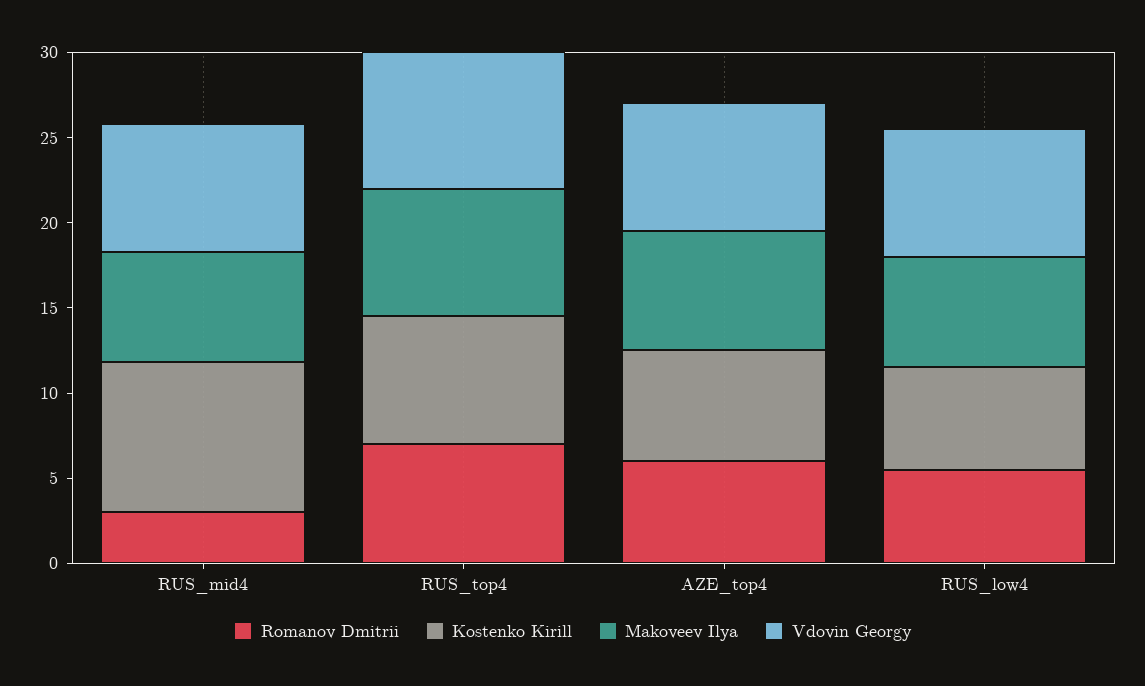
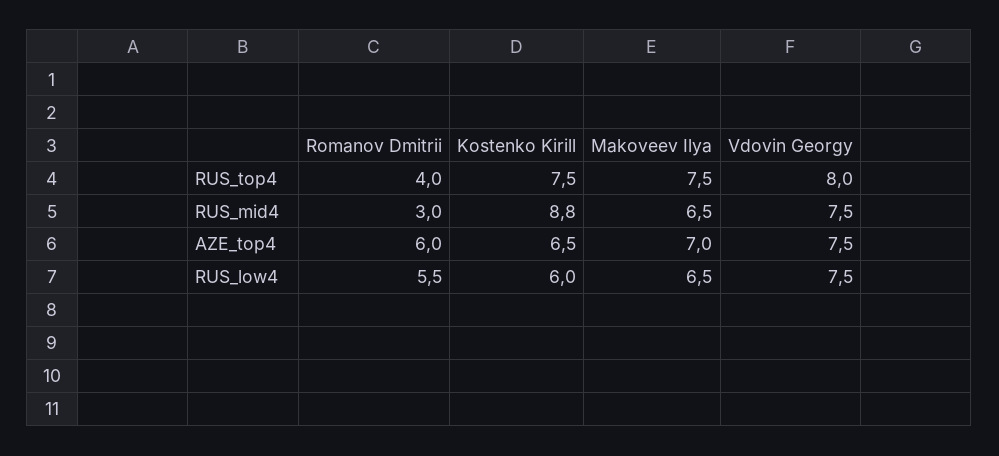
Romanov Dmitrii, RUS_top4: 7 -> 4

